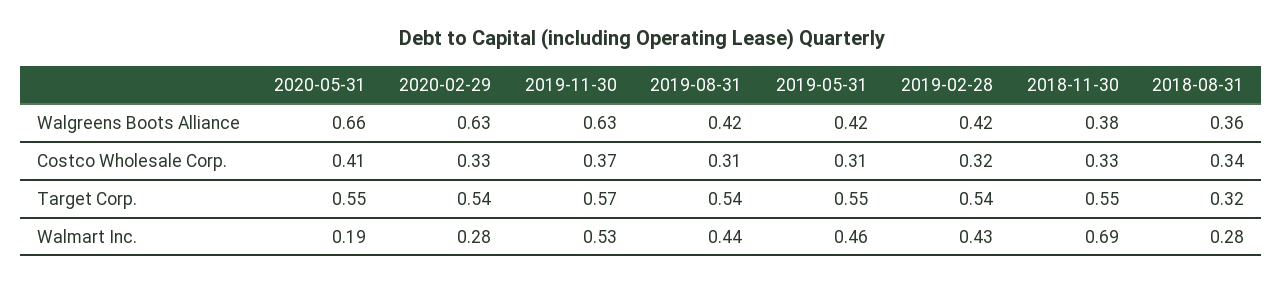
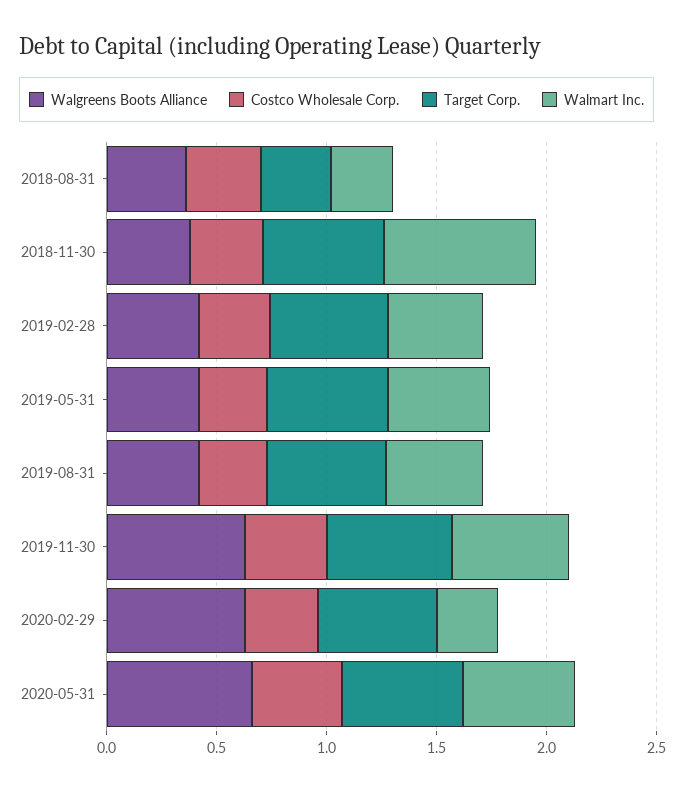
Walmart Inc., 2020-05-31: 0.19 -> 0.5

